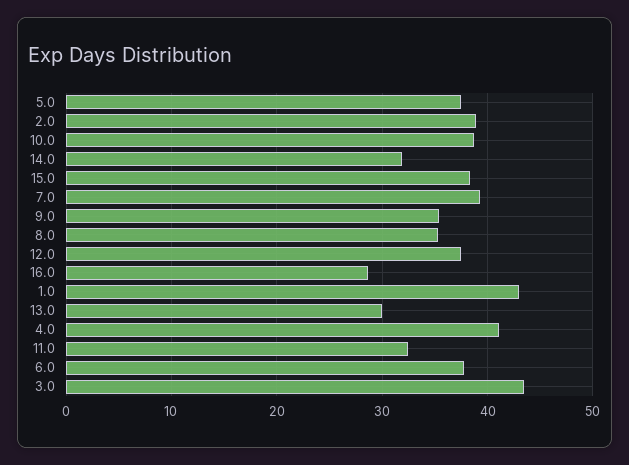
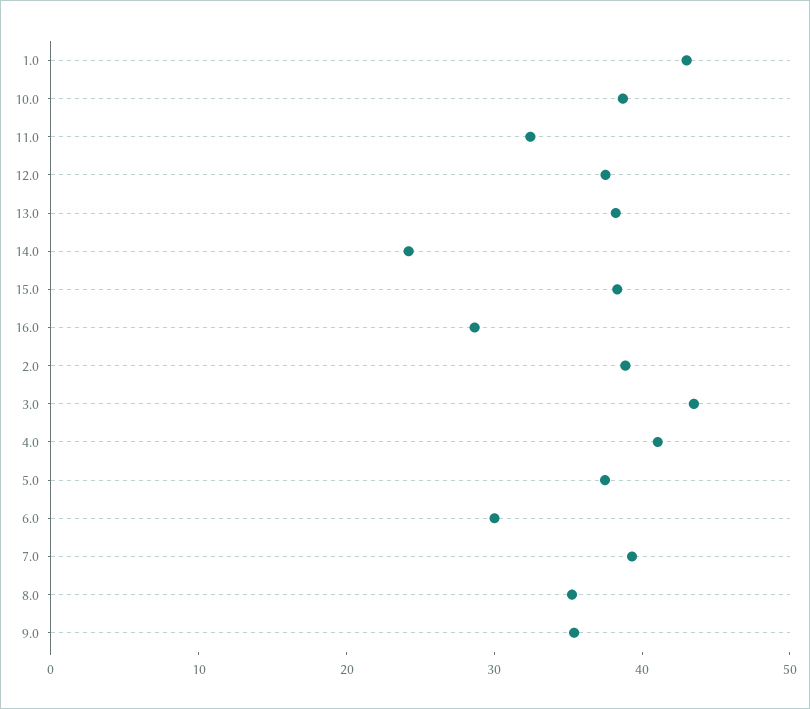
14.0: 32 -> 24
13.0: 30 -> 38
6.0: 38 -> 30

